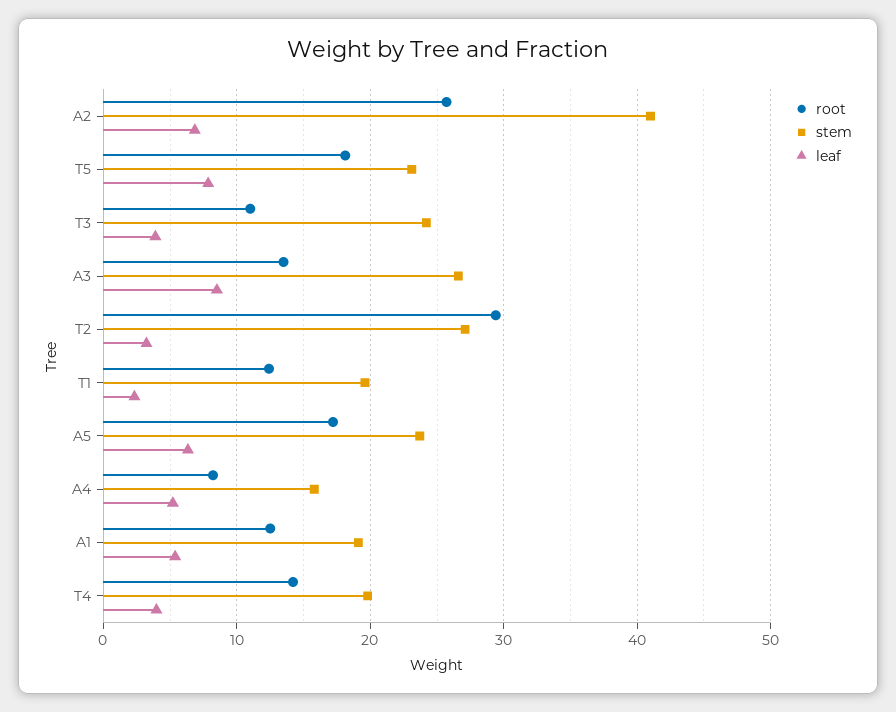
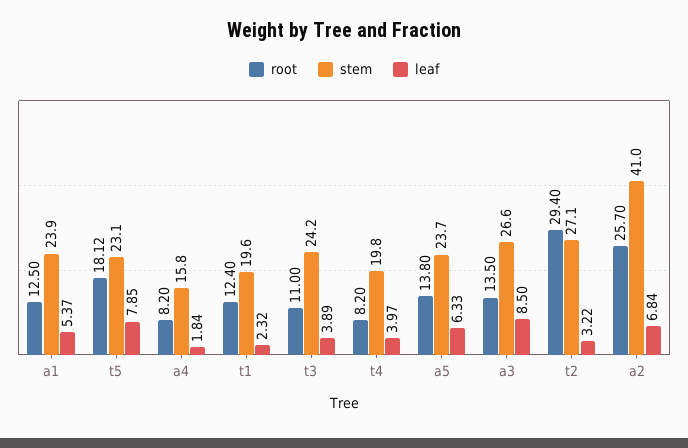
root, A5: 17 -> 13.8
leaf, A4: 5 -> 1.84
stem, A1: 19 -> 23.9
root, T4: 14 -> 8.2

